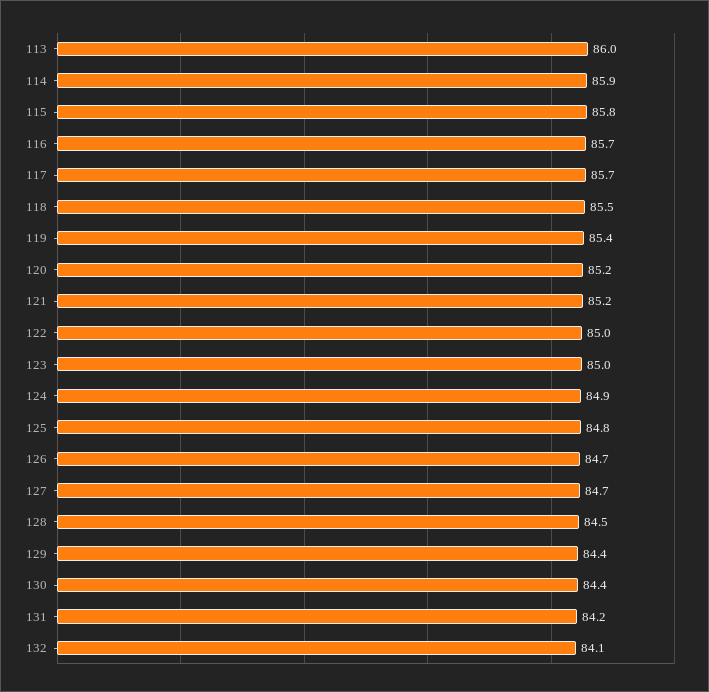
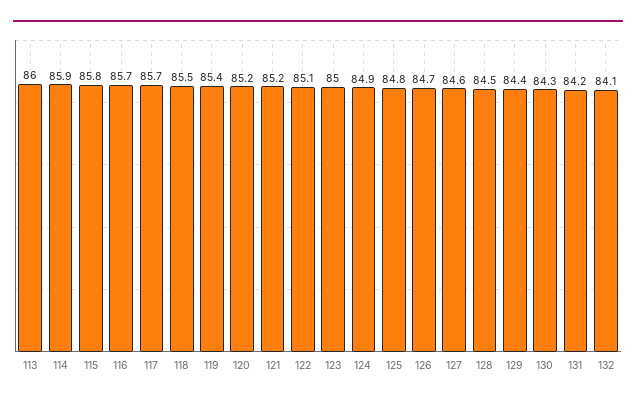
122: 85 -> 85.1
127: 84.7 -> 84.6
130: 84.4 -> 84.3

